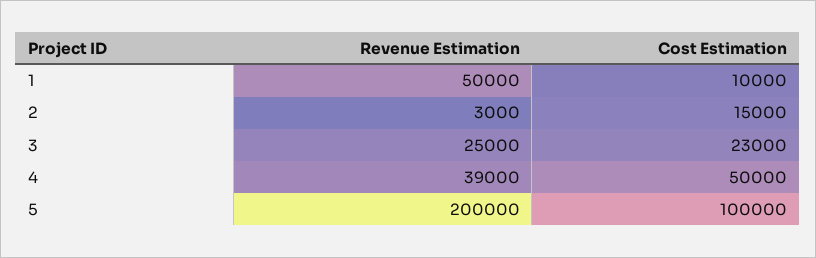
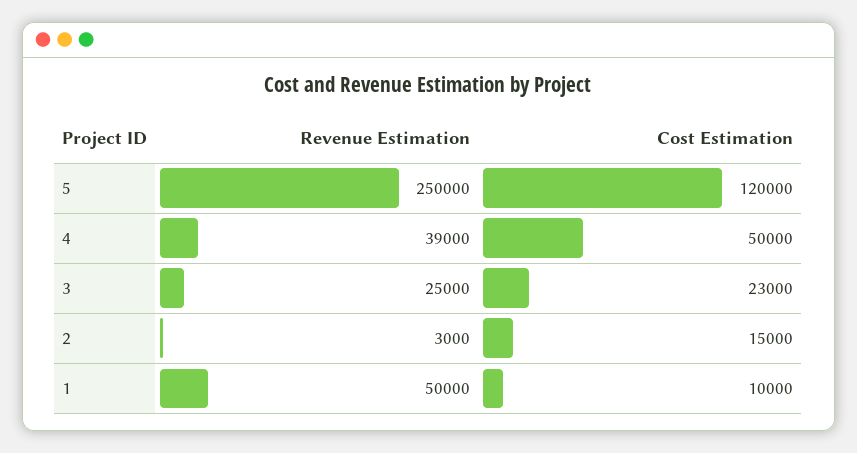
Revenue Estimation, 5: 200000 -> 250000
Cost Estimation, 5: 100000 -> 120000

